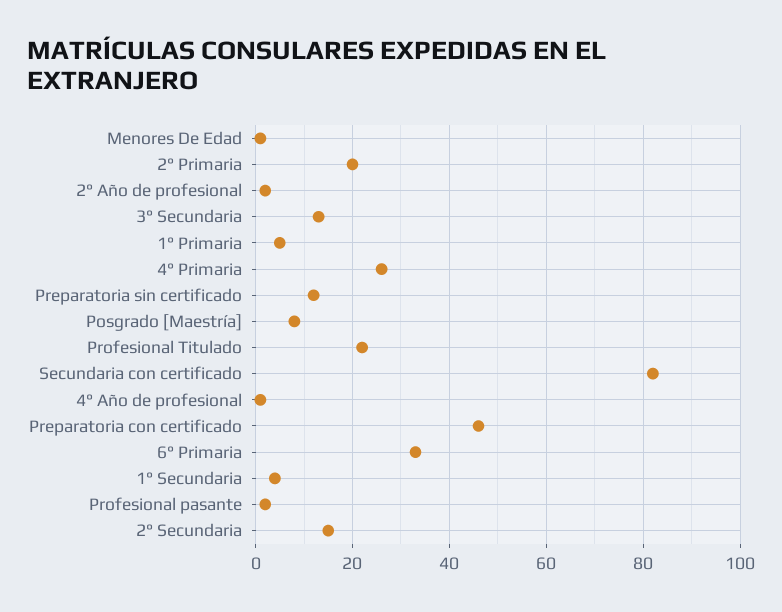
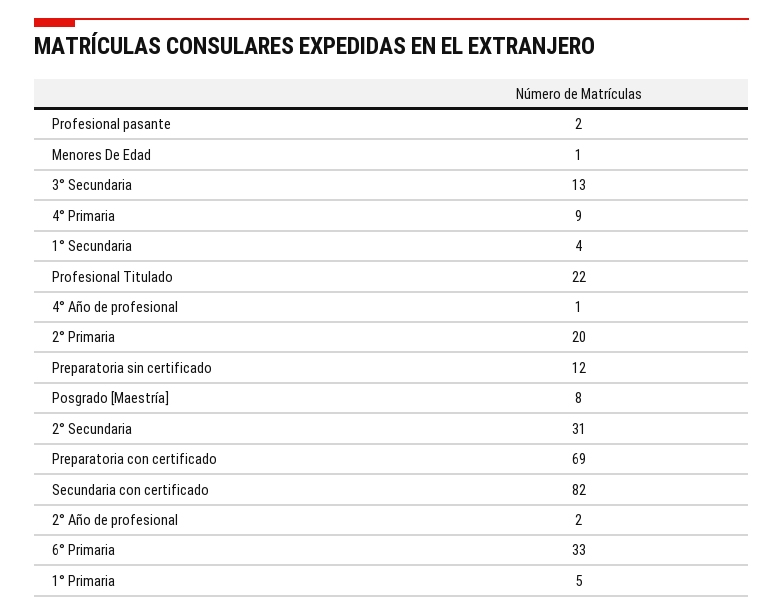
4° Primaria: 25 -> 9
Preparatoria con certificado: 45 -> 69
2° Secundaria: 15 -> 31

